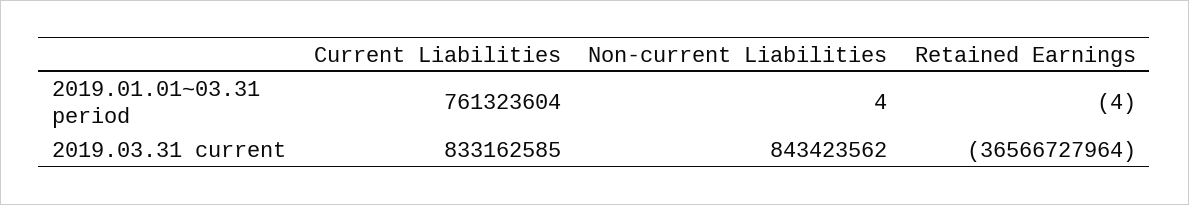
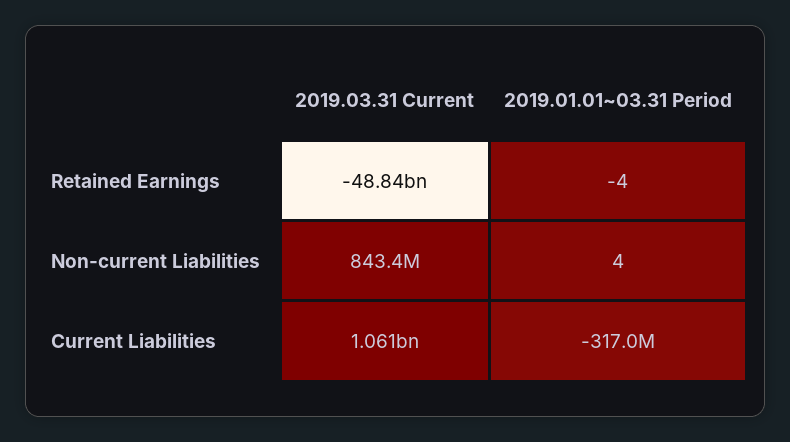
Current Liabilities, 2019.01.01~03.31 period: 761323604 -> -317000000
Current Liabilities, 2019.03.31 current: 833162585 -> 1061000000
Retained Earnings, 2019.03.31 current: -36566727964 -> -48840000000

